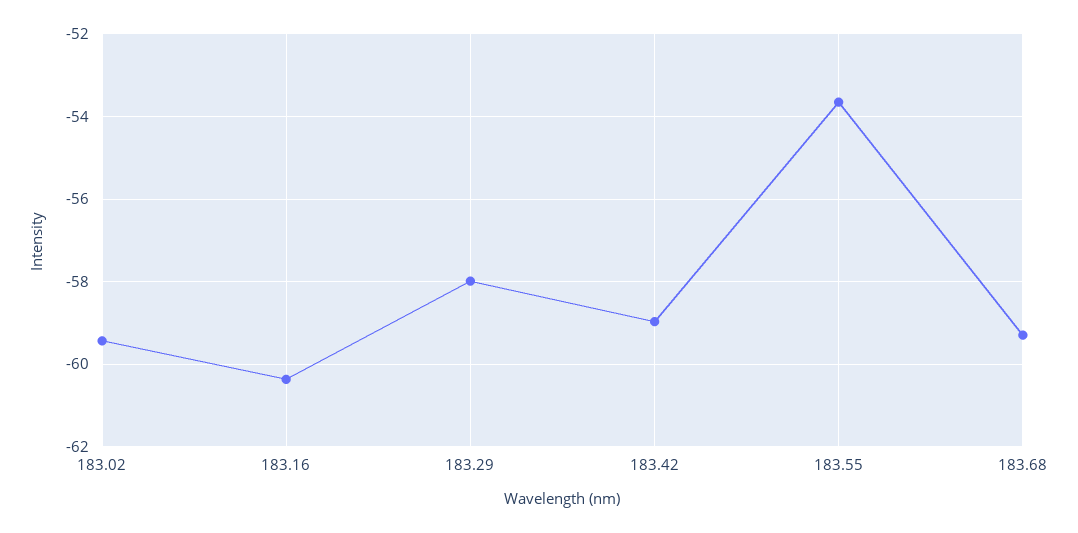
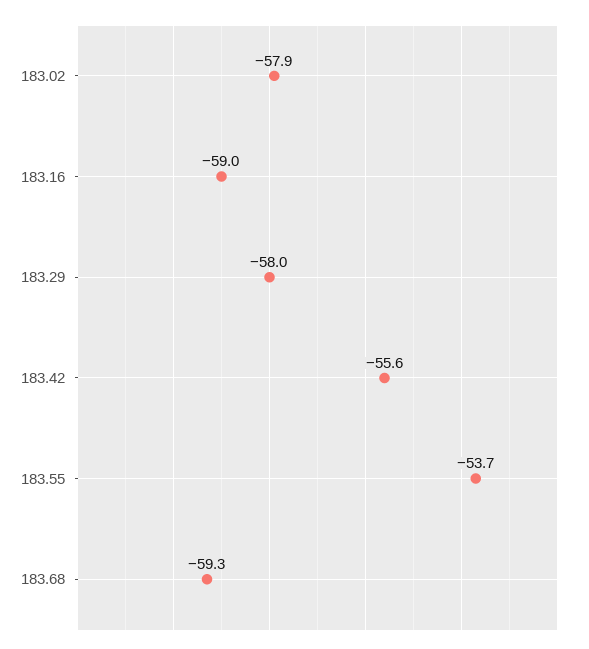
183.02: -59.4 -> -57.9
183.16: -60.4 -> -59
183.42: -59 -> -55.6

